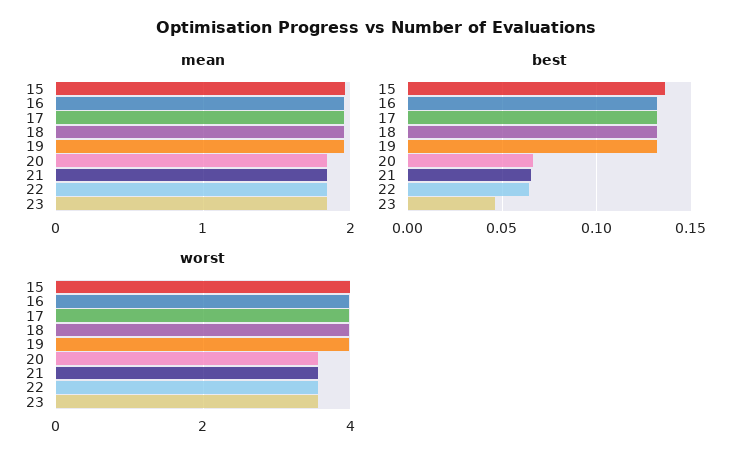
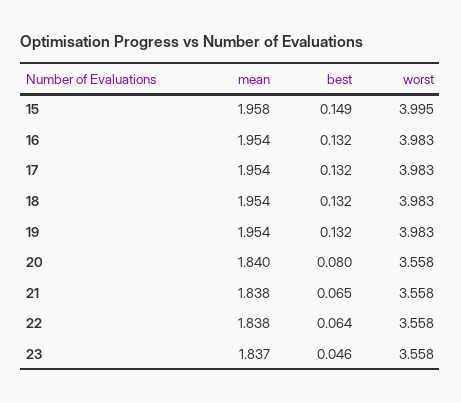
best, 15: 0.135 -> 0.149
best, 20: 0.065 -> 0.08

